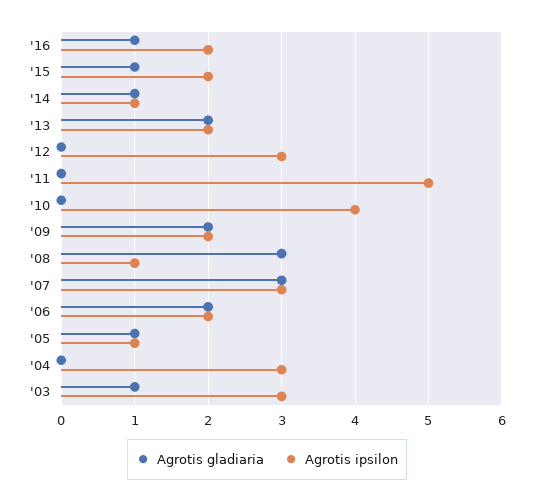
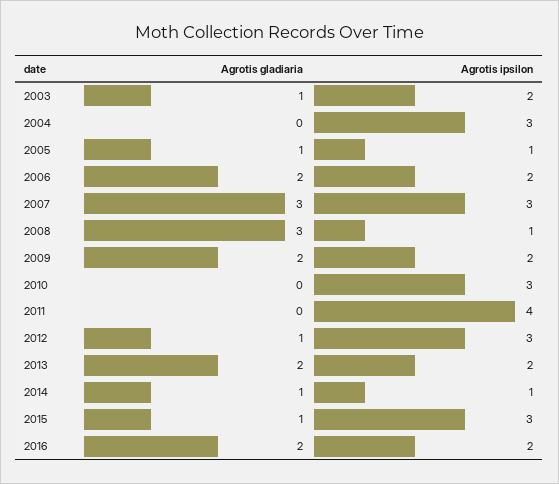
Agrotis gladiaria, '16: 1 -> 2
Agrotis ipsilon, '15: 2 -> 3
Agrotis gladiaria, '12: 0 -> 1
Agrotis ipsilon, '11: 5 -> 4
Agrotis ipsilon, '10: 4 -> 3
Agrotis ipsilon, '03: 3 -> 2

